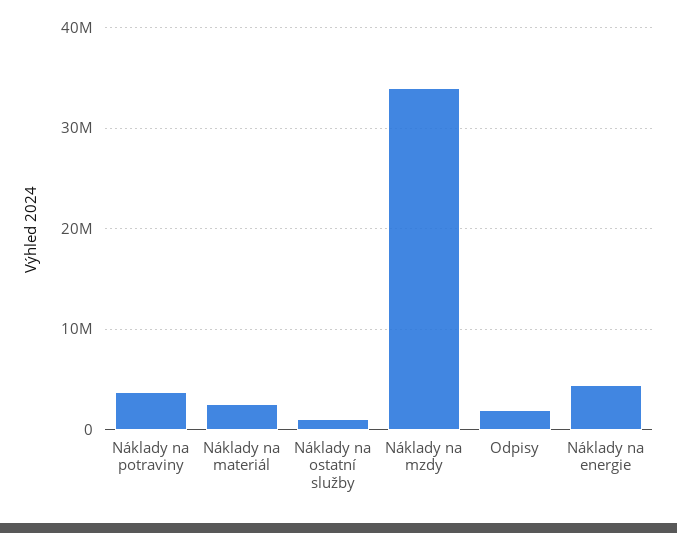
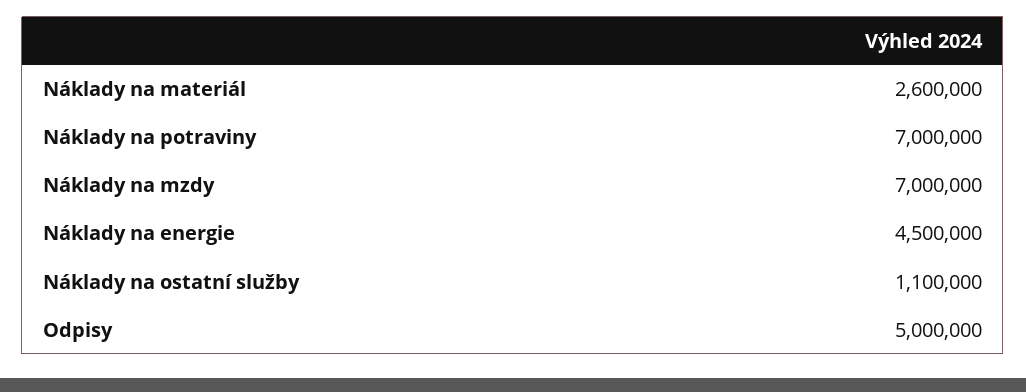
Náklady na potraviny: 4000000 -> 7000000
Náklady na mzdy: 34000000 -> 7000000
Odpisy: 2000000 -> 5000000

